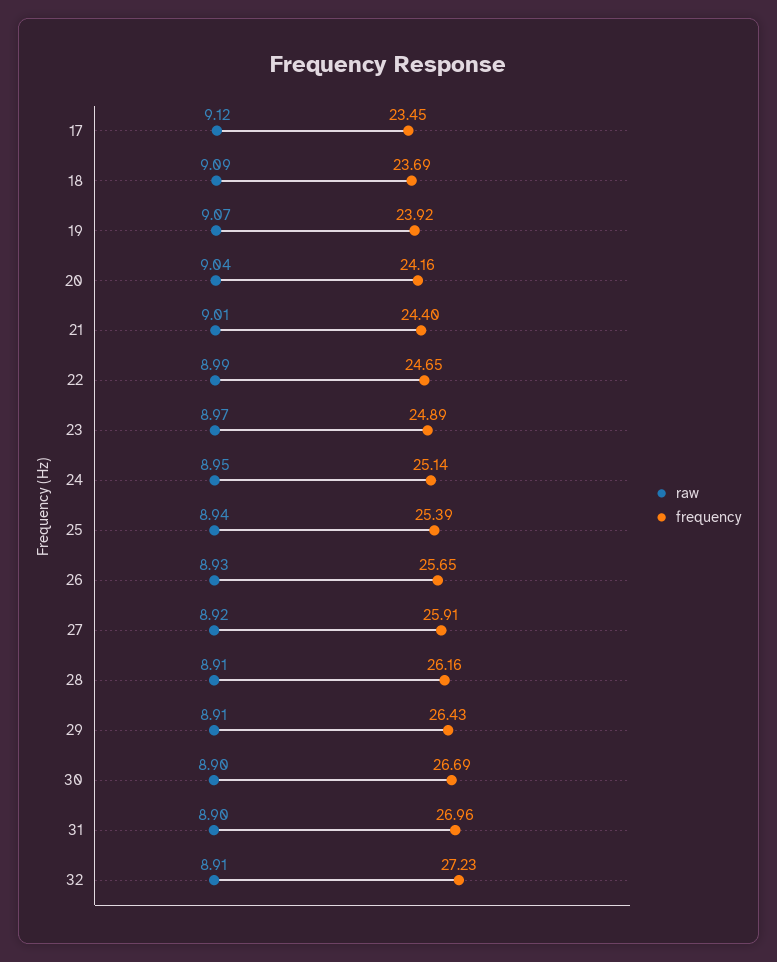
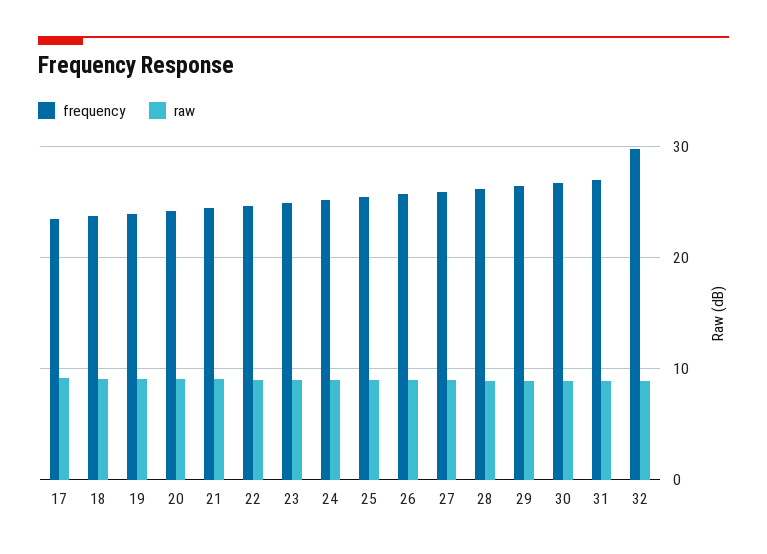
frequency, 32: 27.23 -> 30

